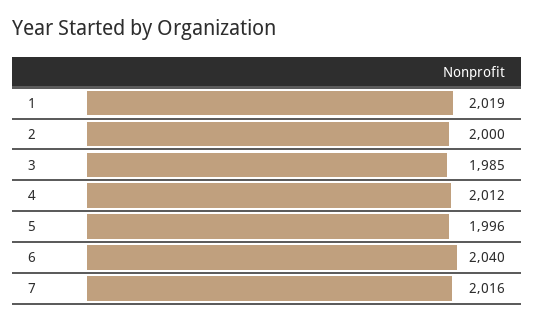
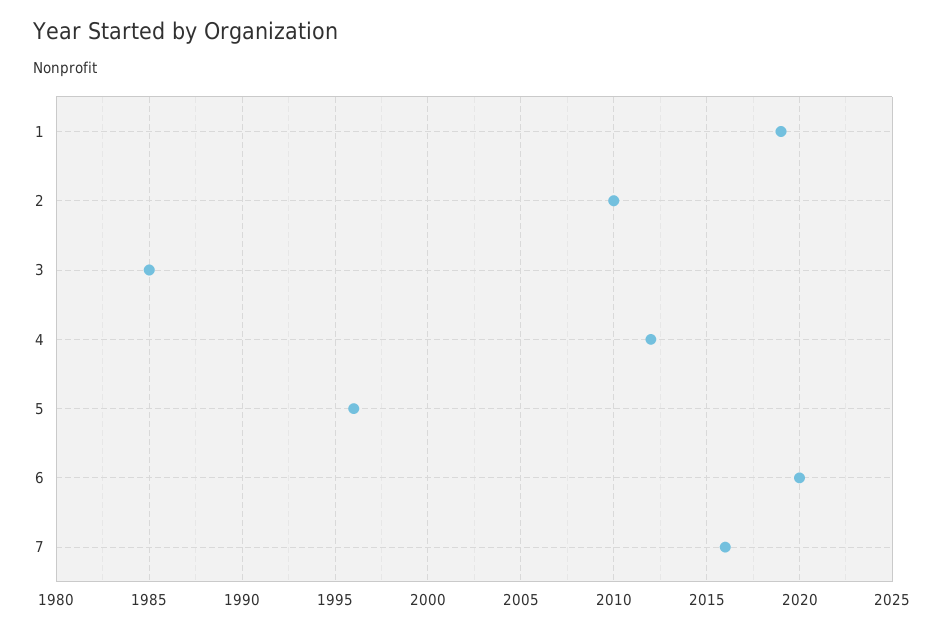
2: 2000 -> 2010
6: 2040 -> 2020

